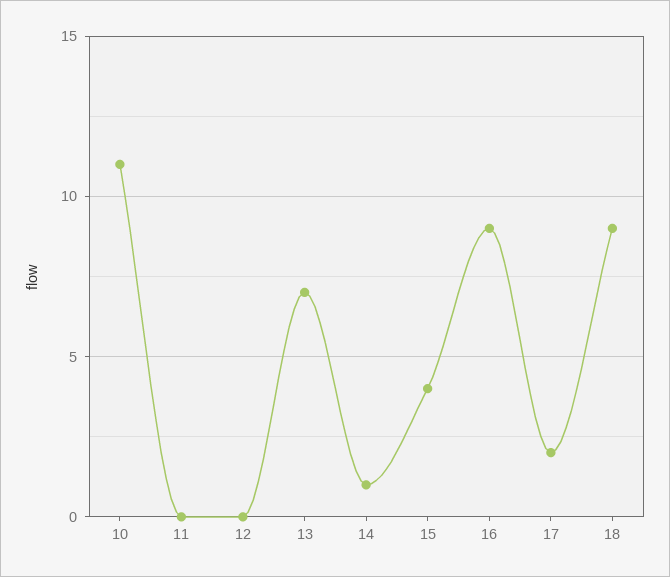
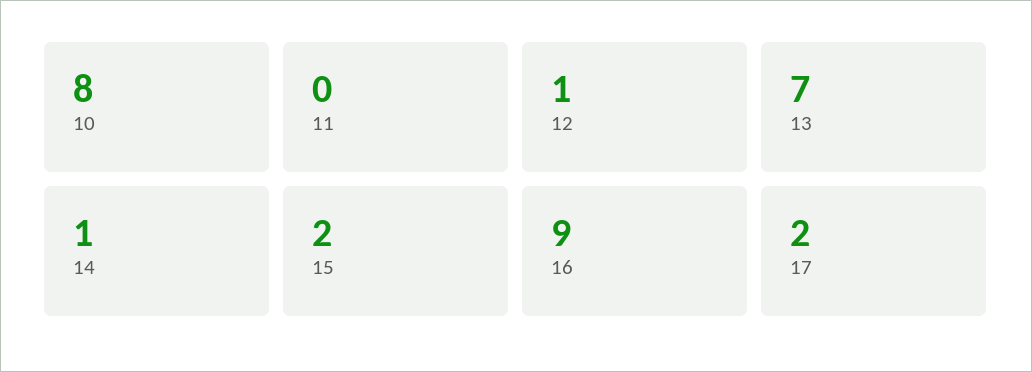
10: 11 -> 8
12: 0 -> 1
15: 4 -> 2
18: 9 -> none

